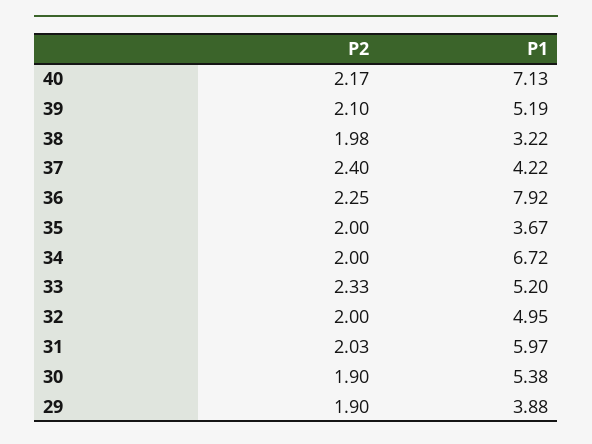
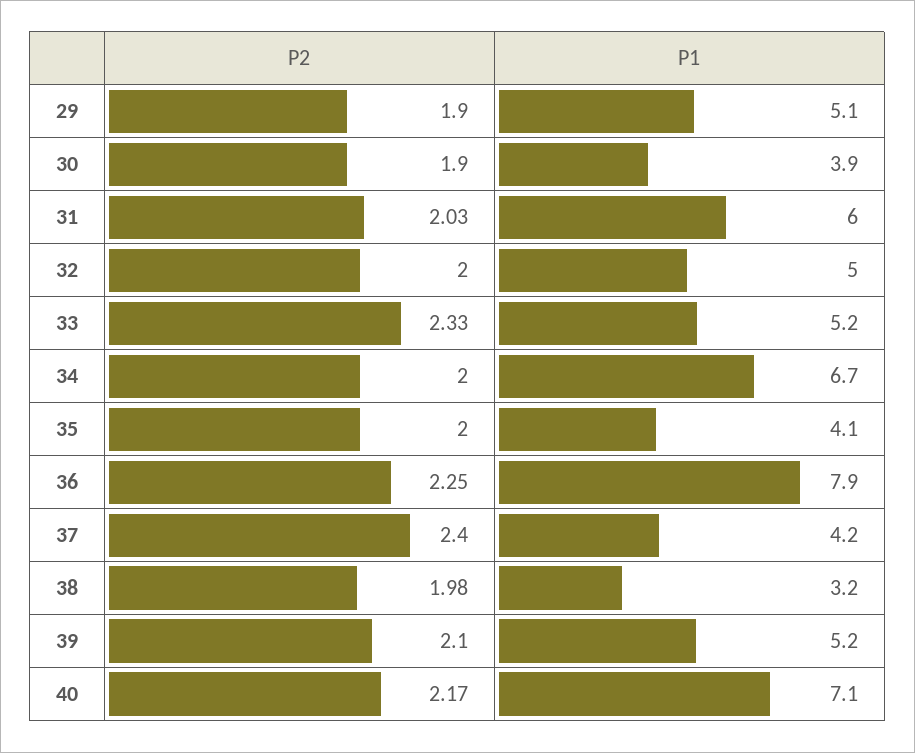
P1, 35: 3.67 -> 4.1
P1, 30: 5.38 -> 3.9
P1, 29: 3.88 -> 5.1

